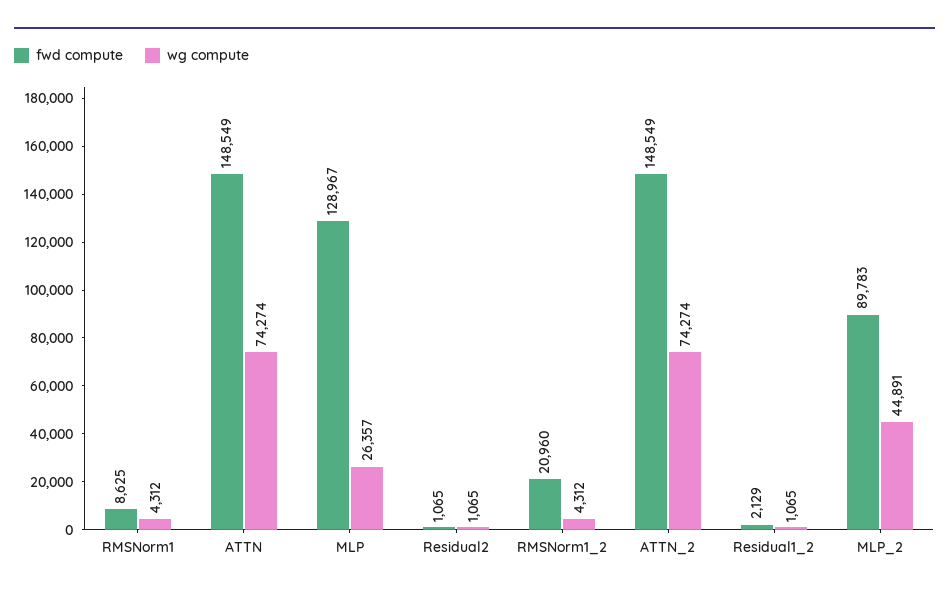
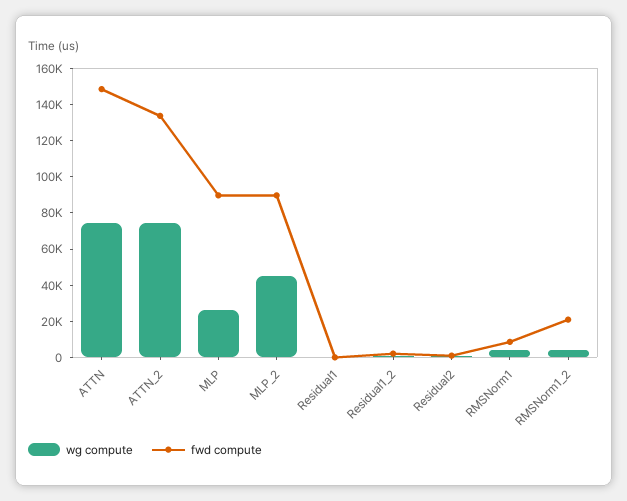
fwd compute, MLP: 128967 -> 90000
fwd compute, ATTN_2: 148549 -> 135000
wg compute, Residual1: none -> 0
fwd compute, Residual1: none -> 0

